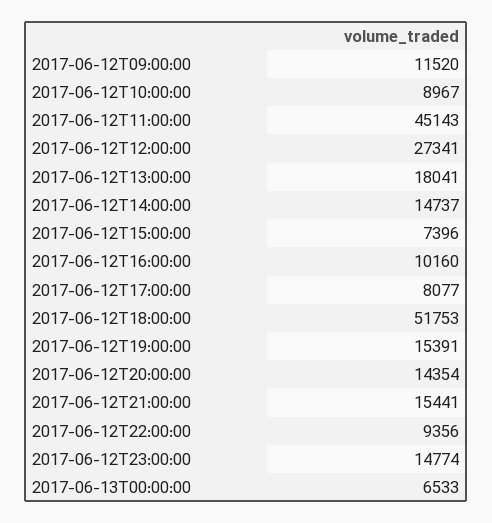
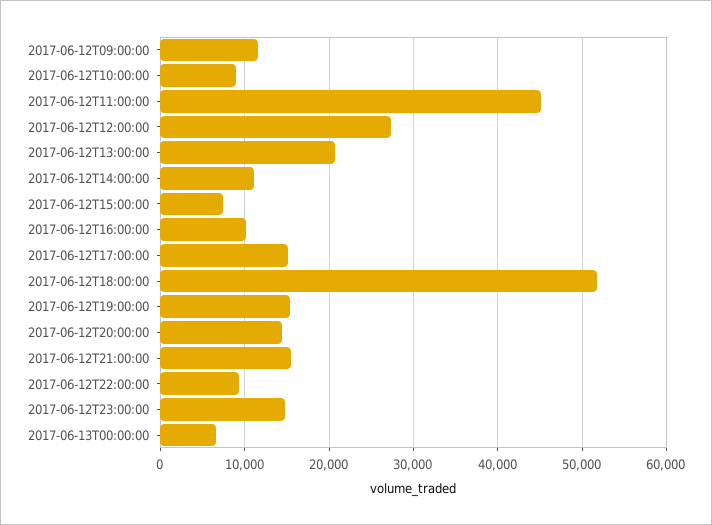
2017-06-12T13:00:00: 18041 -> 21000
2017-06-12T14:00:00: 14737 -> 11000
2017-06-12T17:00:00: 8077 -> 15000

